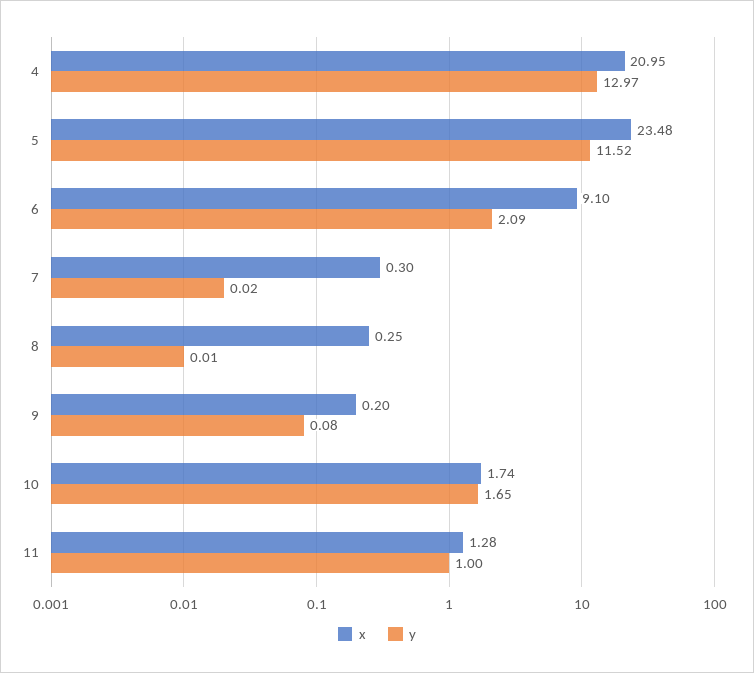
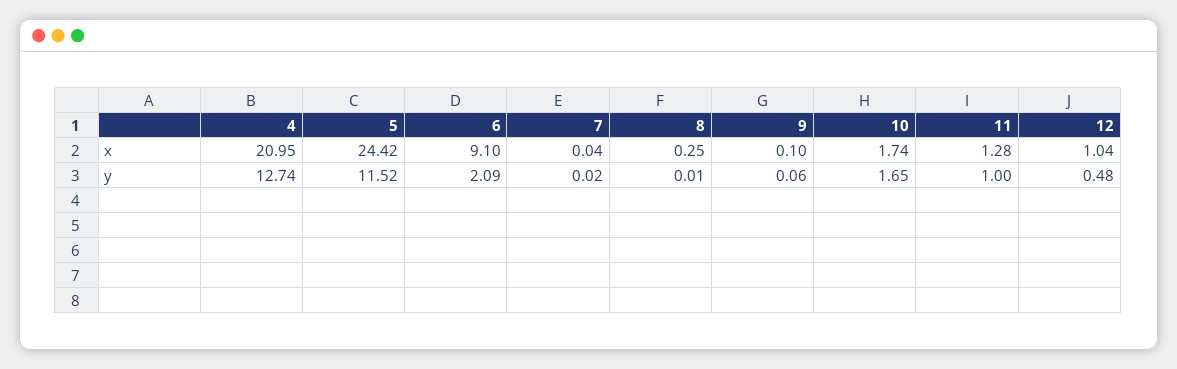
y, 4: 12.97 -> 12.74
x, 5: 23.48 -> 24.42
x, 7: 0.3 -> 0.04
x, 9: 0.2 -> 0.1
y, 9: 0.08 -> 0.06
x, 12: none -> 1.04
y, 12: none -> 0.48

